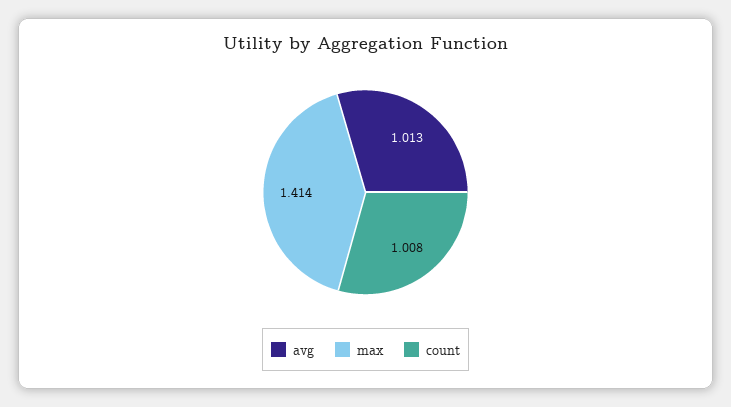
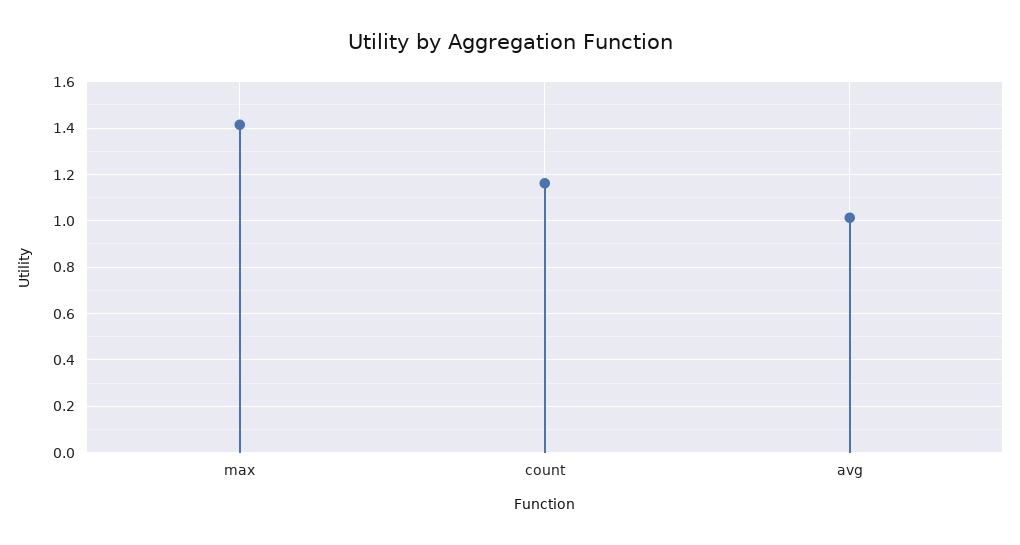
count: 1.008 -> 1.15

